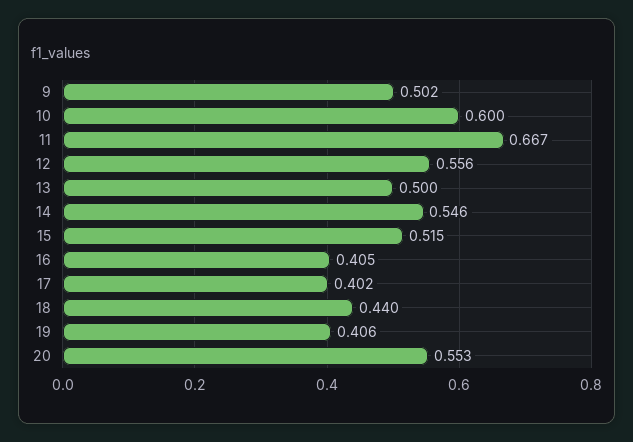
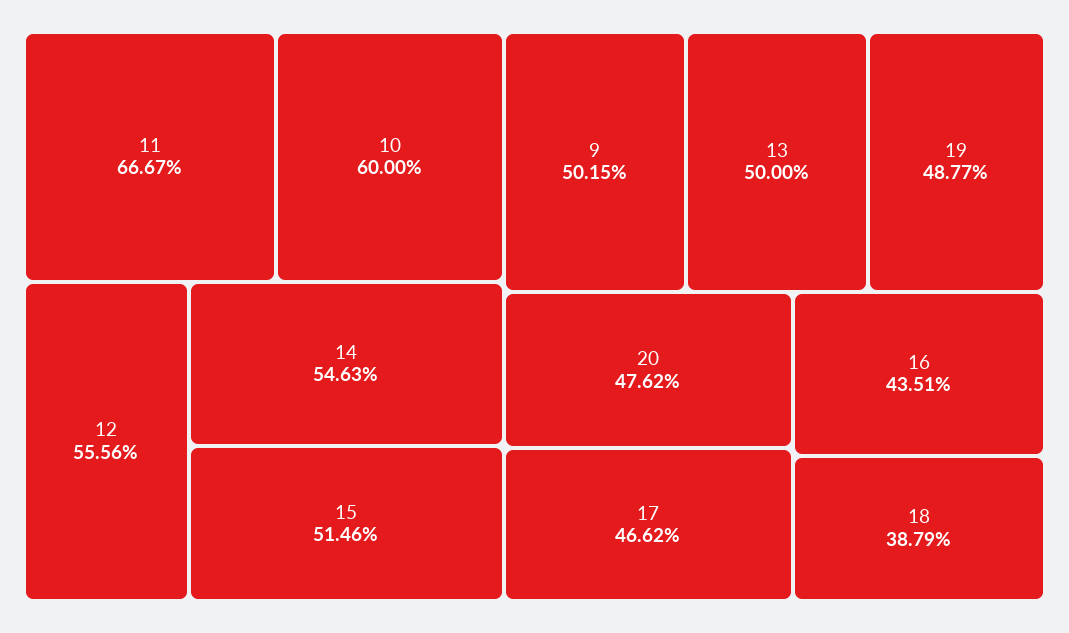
16: 0.405 -> 0.4351
17: 0.402 -> 0.4662
18: 0.44 -> 0.3879
19: 0.406 -> 0.4877
20: 0.553 -> 0.4762

